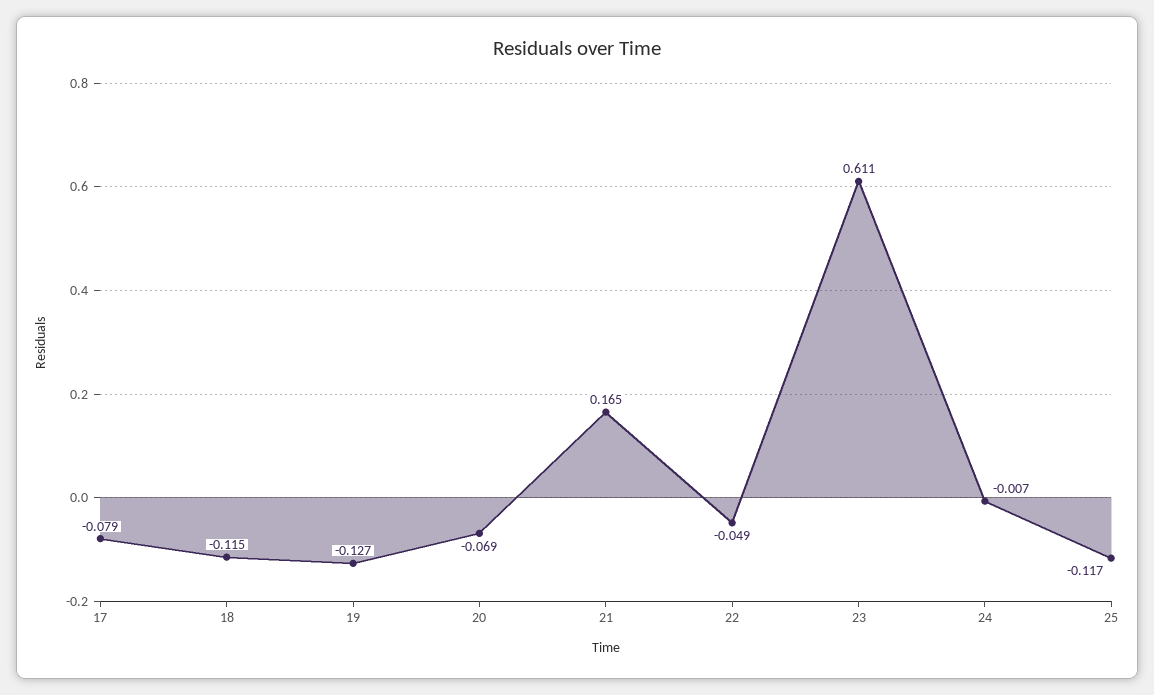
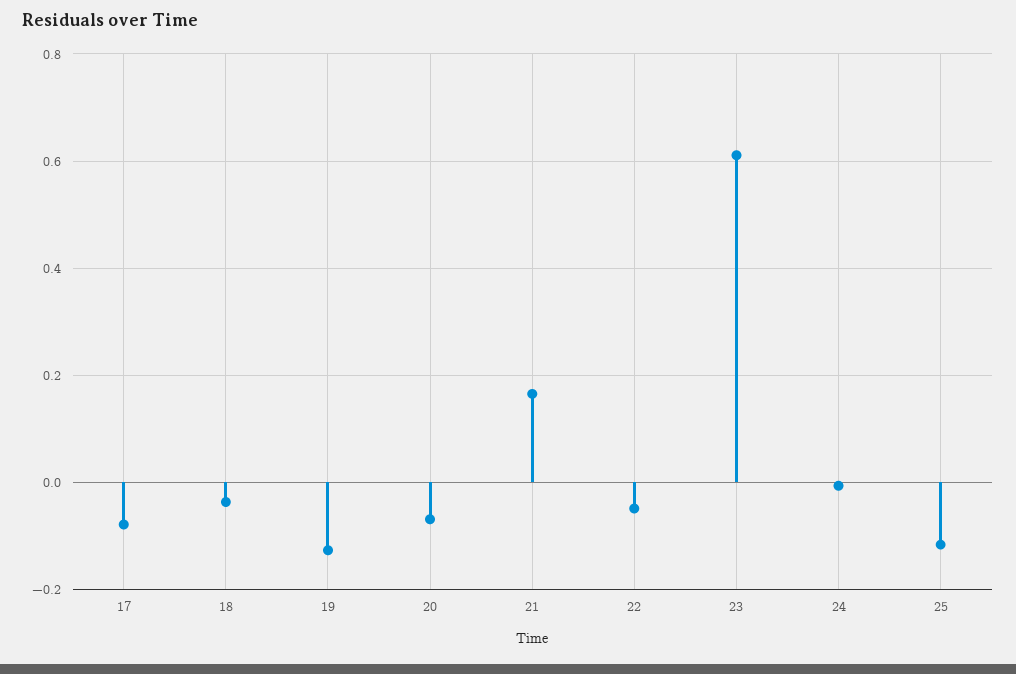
18: -0.115 -> -0.04

